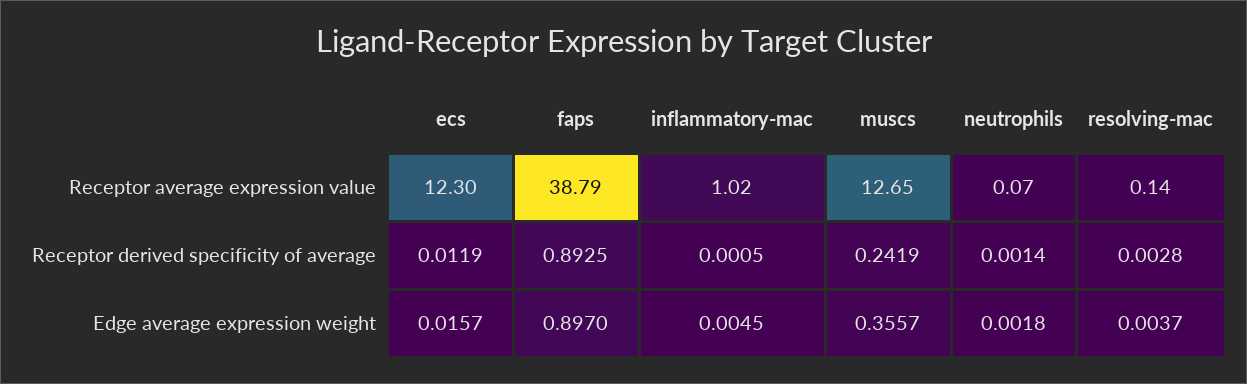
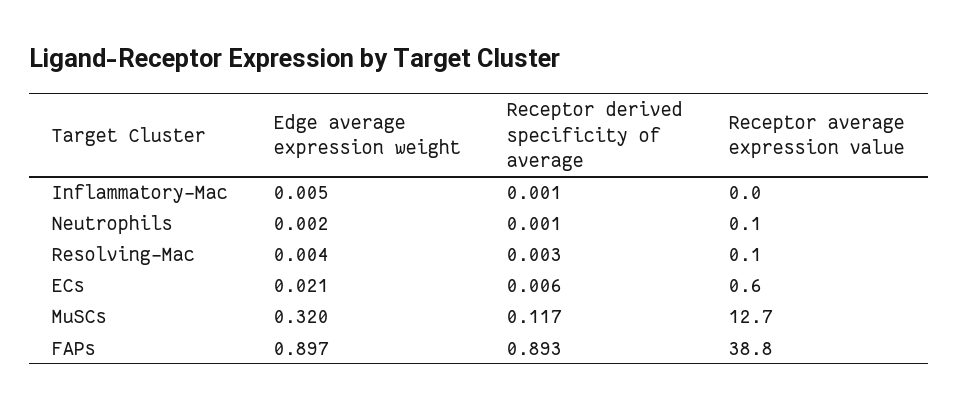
ecs, Receptor average expression value: 12.3 -> 0.6
inflammatory-mac, Receptor average expression value: 1.02 -> 0
ecs, Receptor derived specificity of average: 0.0119 -> 0.006
muscs, Receptor derived specificity of average: 0.2419 -> 0.117
ecs, Edge average expression weight: 0.0157 -> 0.021
muscs, Edge average expression weight: 0.3557 -> 0.32

